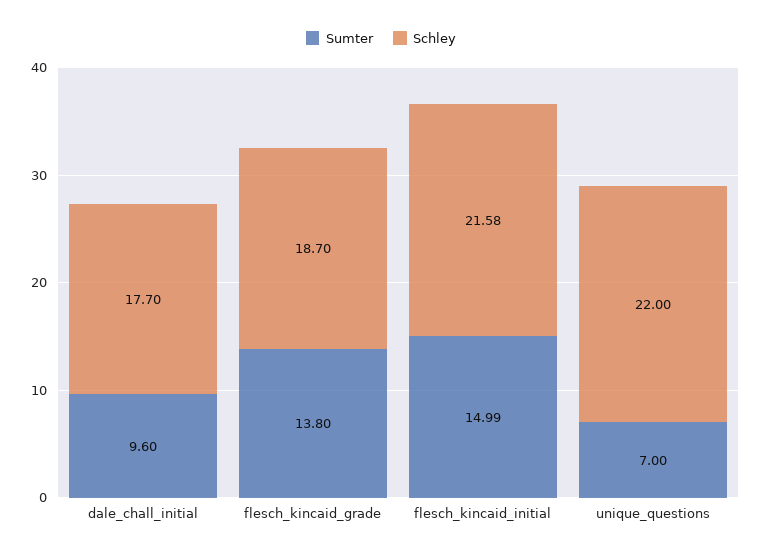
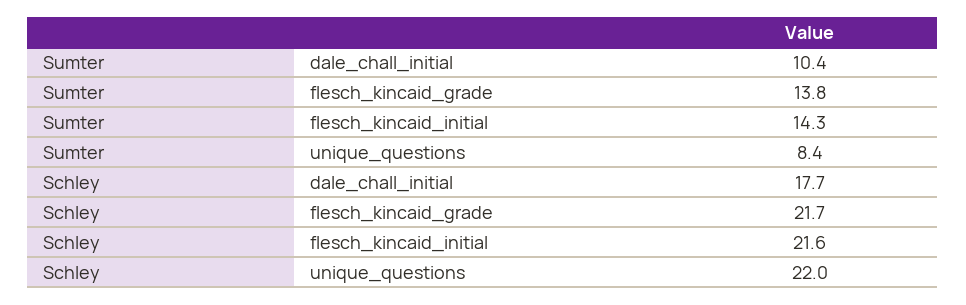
Sumter, dale_chall_initial: 9.6 -> 10.4
Schley, flesch_kincaid_grade: 18.7 -> 21.7
Sumter, flesch_kincaid_initial: 14.99 -> 14.3
Sumter, unique_questions: 7 -> 8.4

